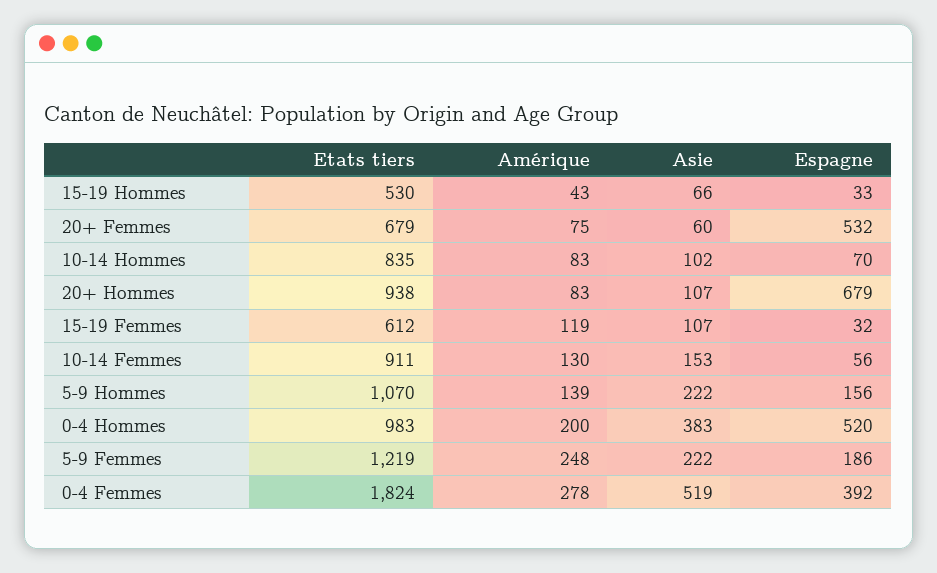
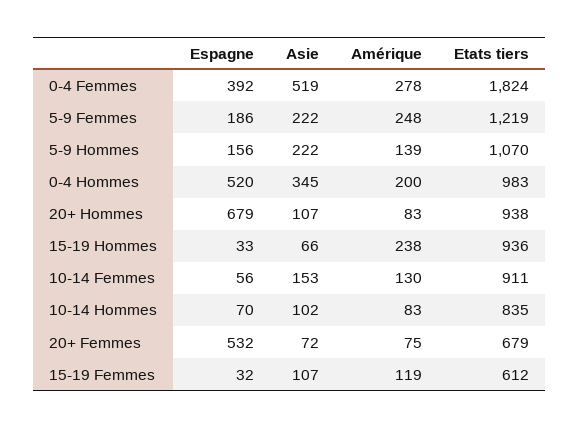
Etats tiers, 15-19 Hommes: 530 -> 936
Amérique, 15-19 Hommes: 43 -> 238
Asie, 20+ Femmes: 60 -> 72
Asie, 0-4 Hommes: 383 -> 345

